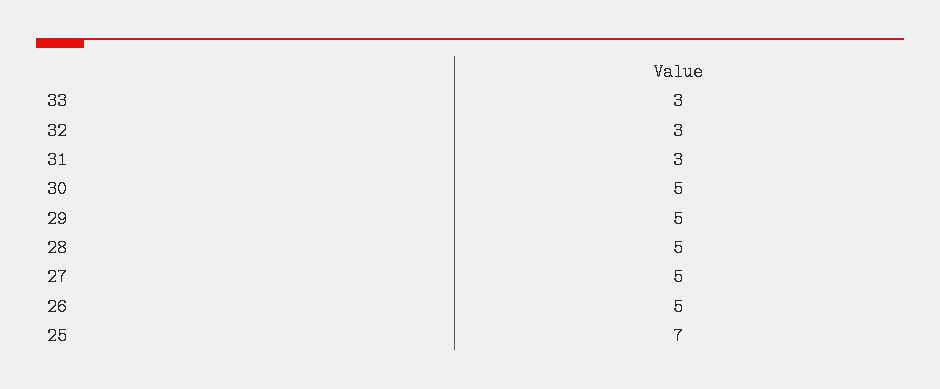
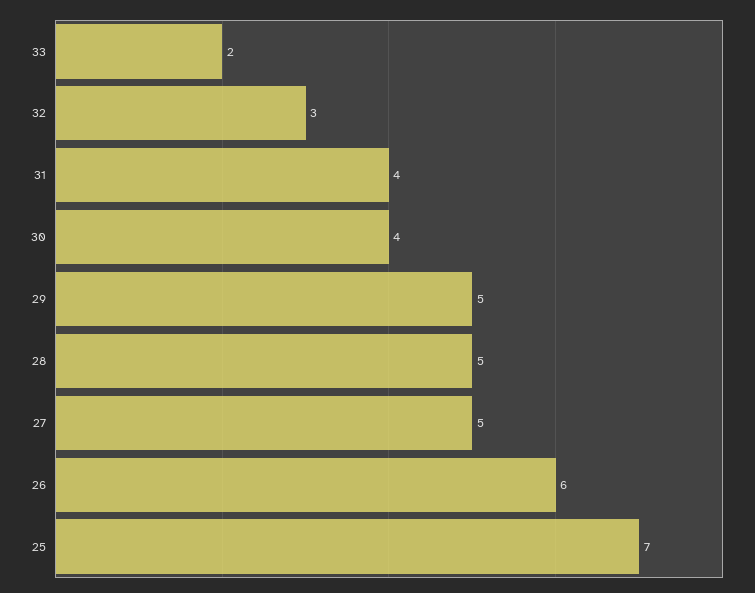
33: 3 -> 2
31: 3 -> 4
30: 5 -> 4
26: 5 -> 6

